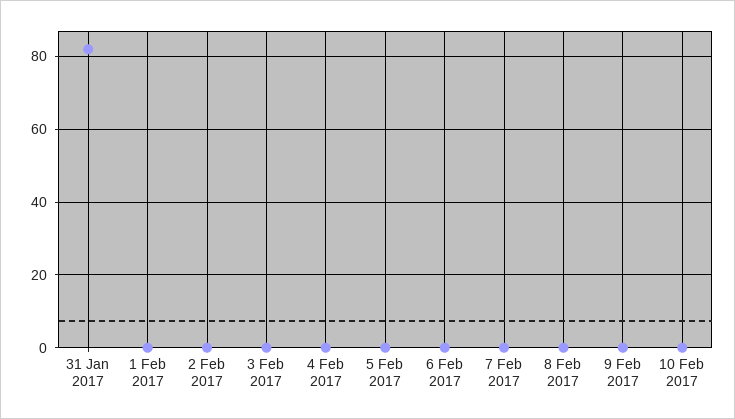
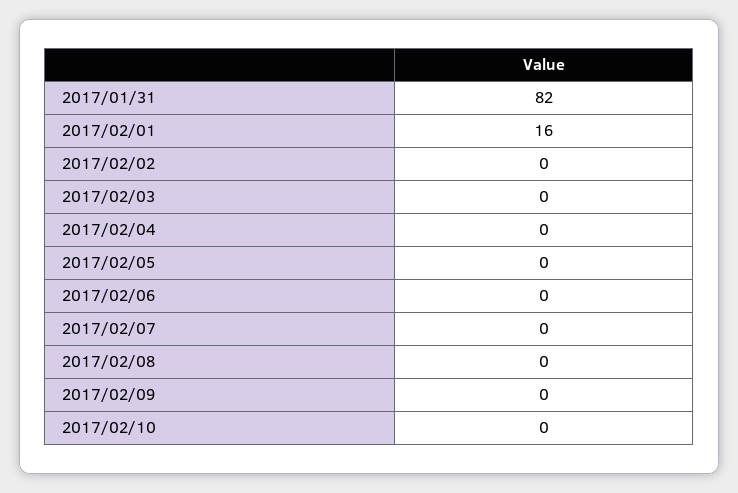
1 Feb 2017: 0 -> 16

